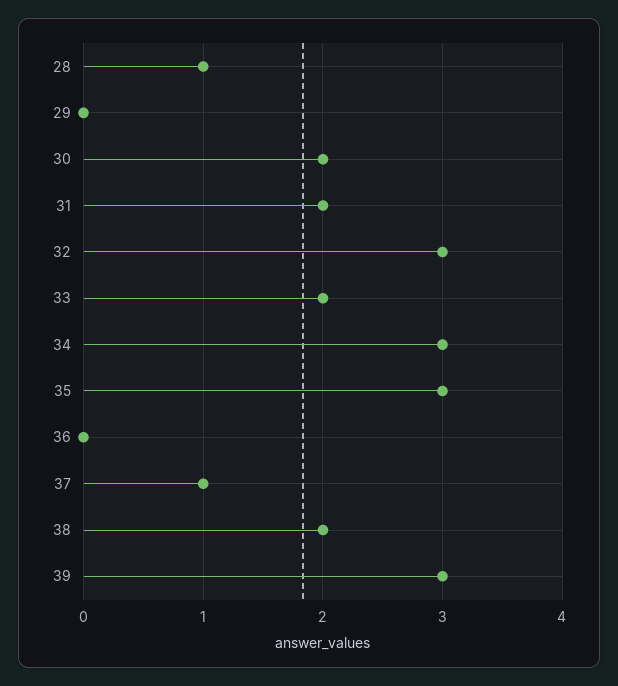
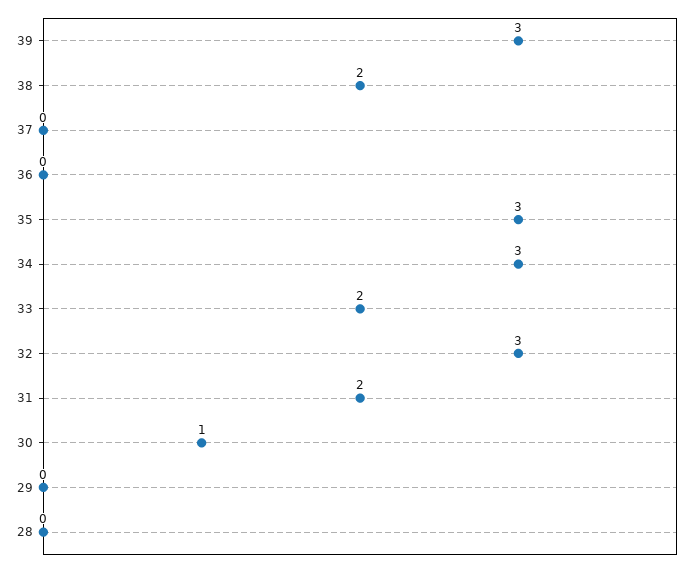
28: 1 -> 0
30: 2 -> 1
37: 1 -> 0

